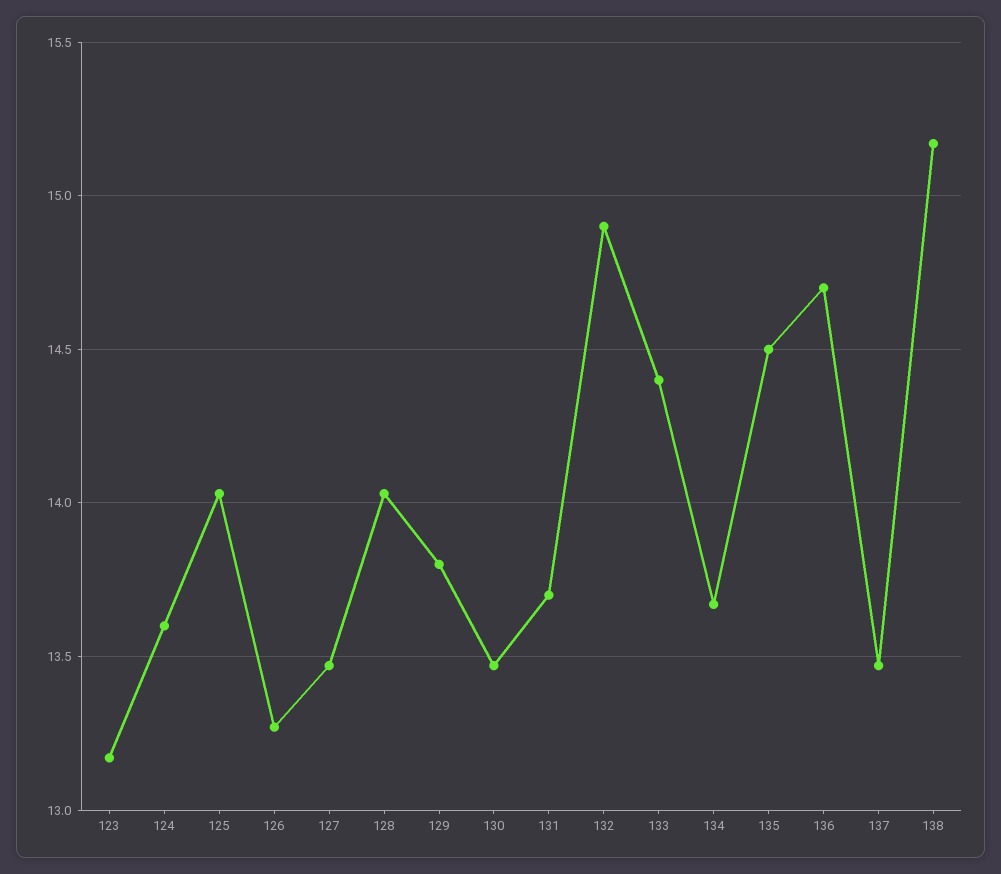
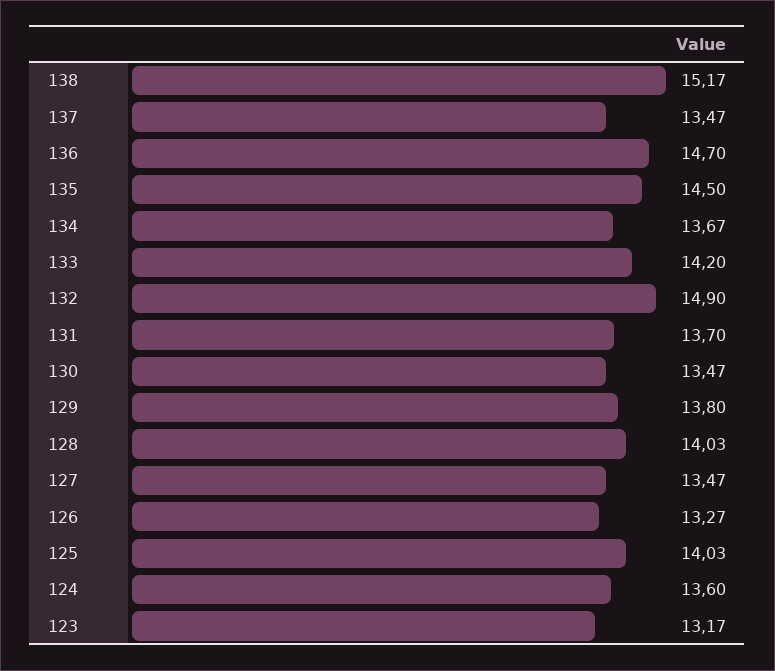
133: 14.4 -> 14.2

